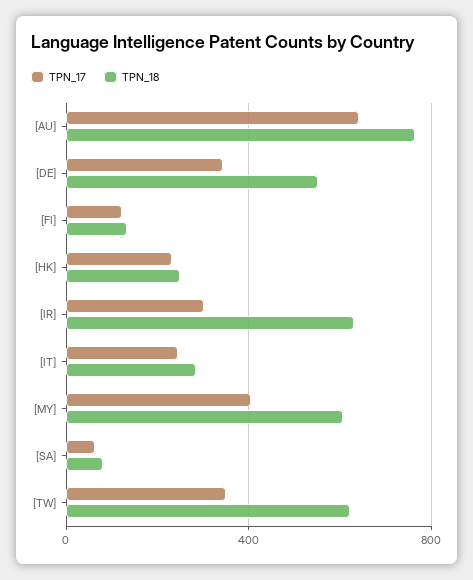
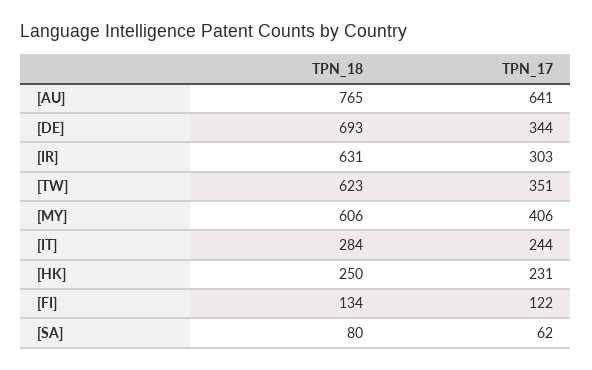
TPN_18, [DE]: 550 -> 693

